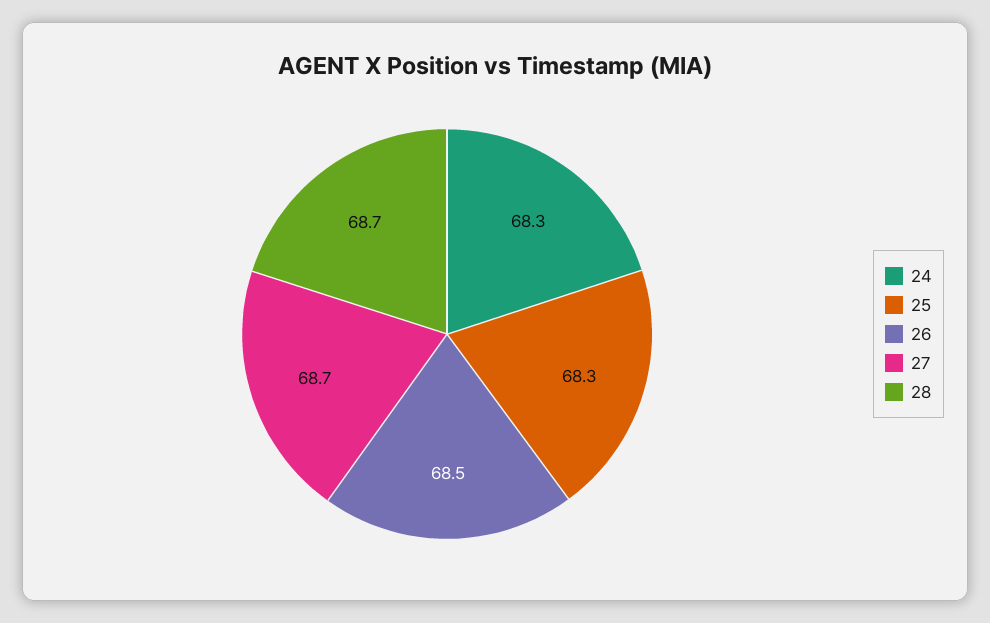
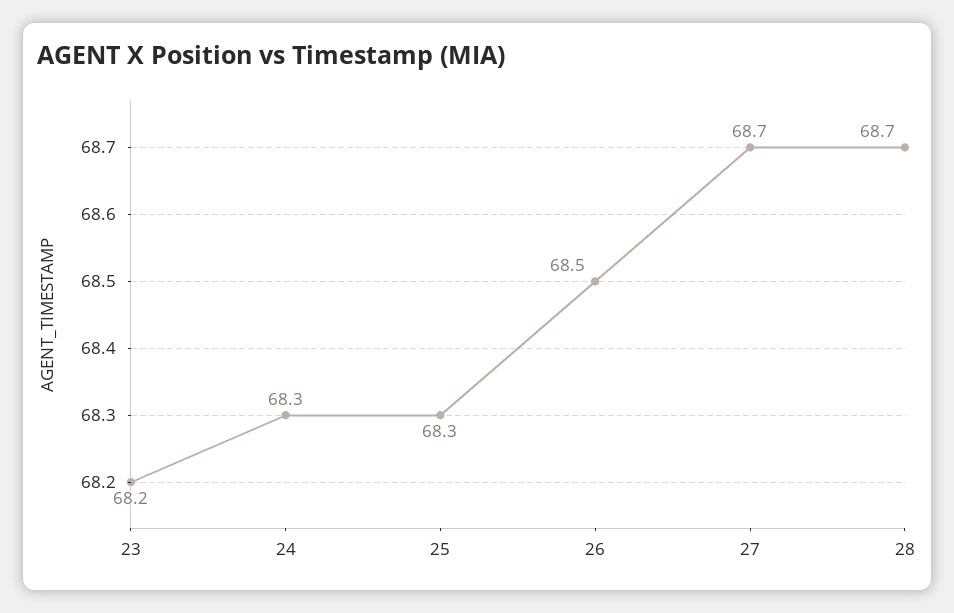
23: none -> 68.2

